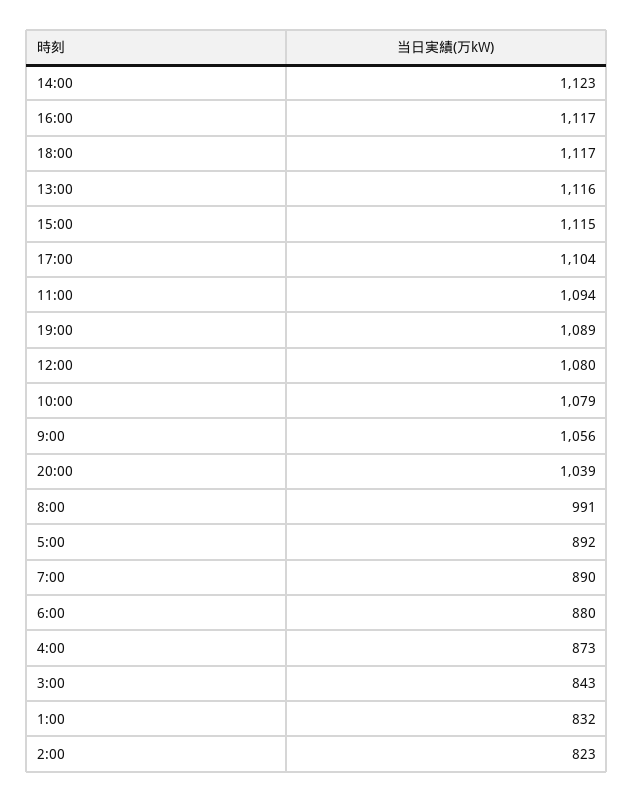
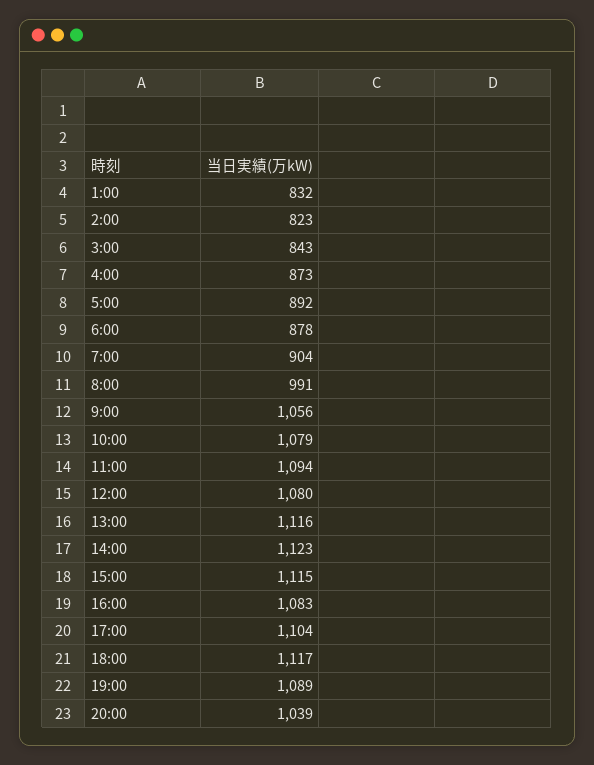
16:00: 1117 -> 1083
7:00: 890 -> 904
6:00: 880 -> 878

